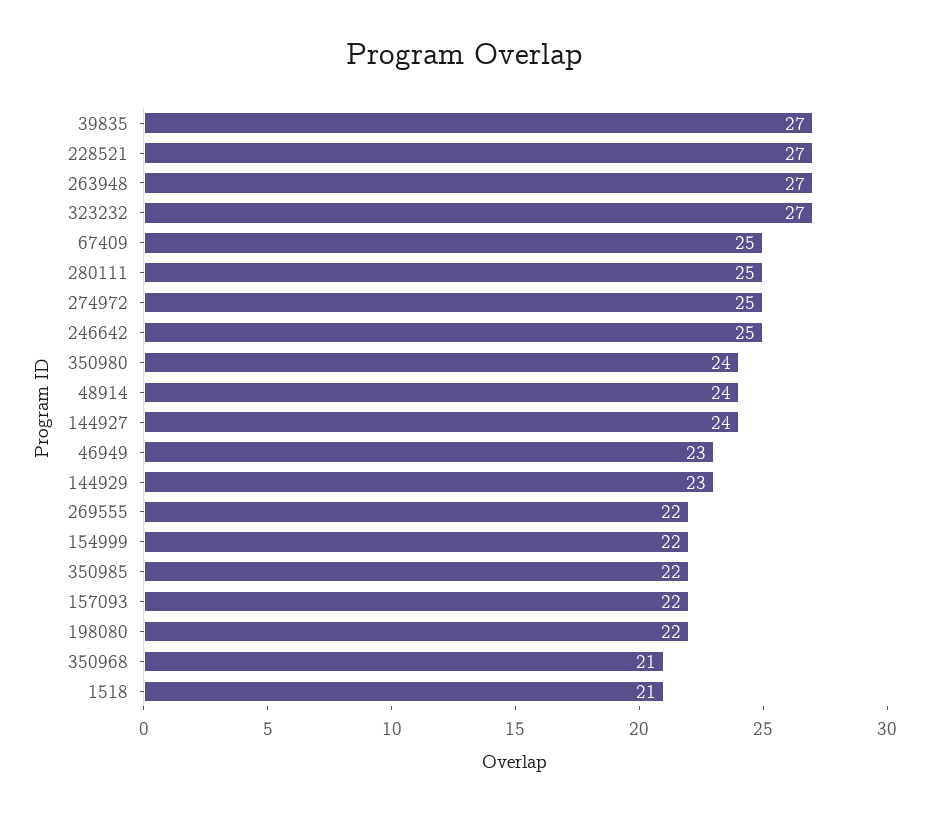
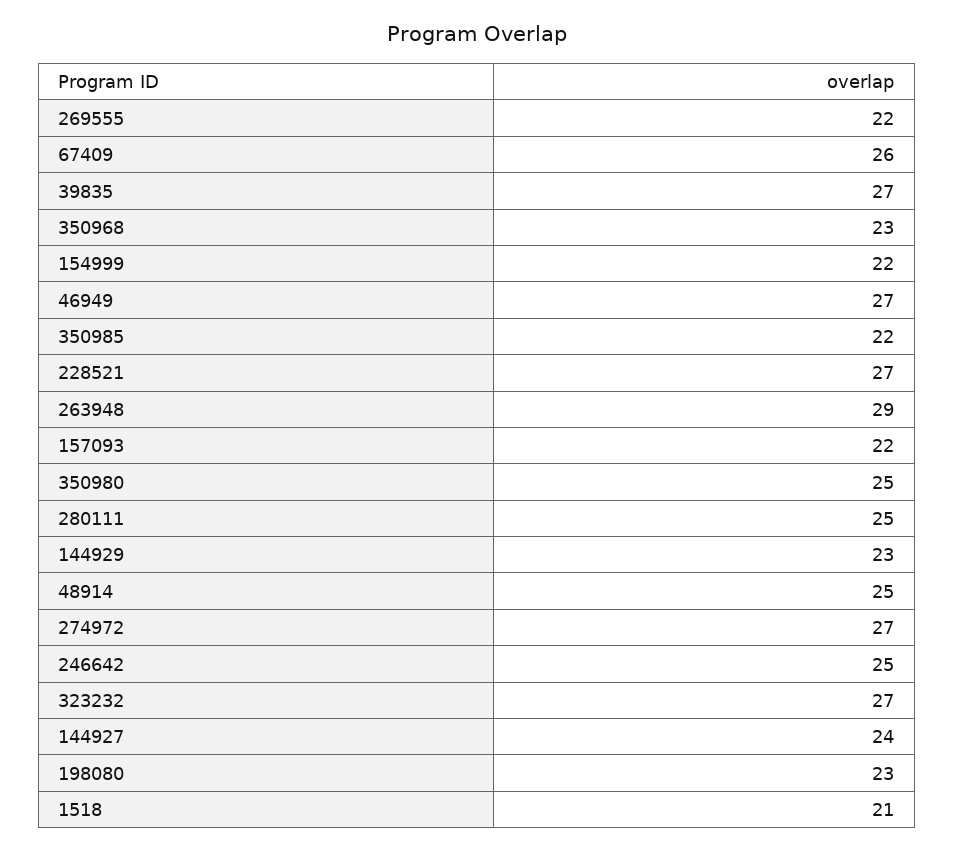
263948: 27 -> 29
67409: 25 -> 26
274972: 25 -> 27
350980: 24 -> 25
48914: 24 -> 25
46949: 23 -> 27
198080: 22 -> 23
350968: 21 -> 23

